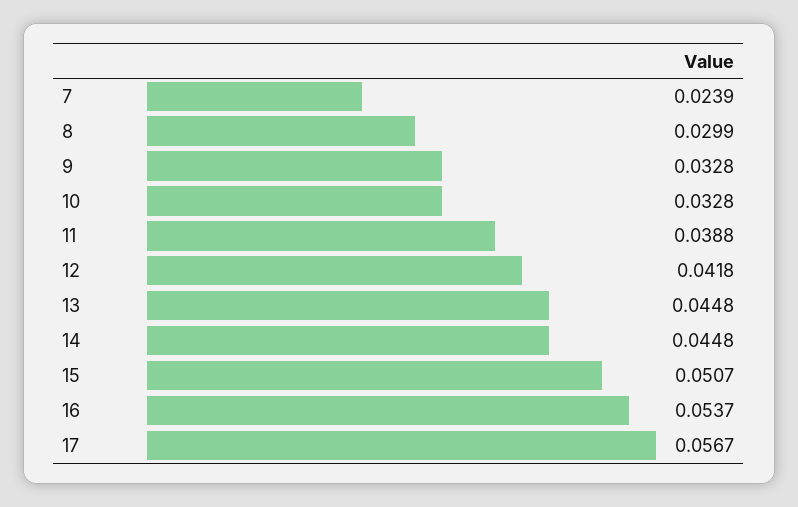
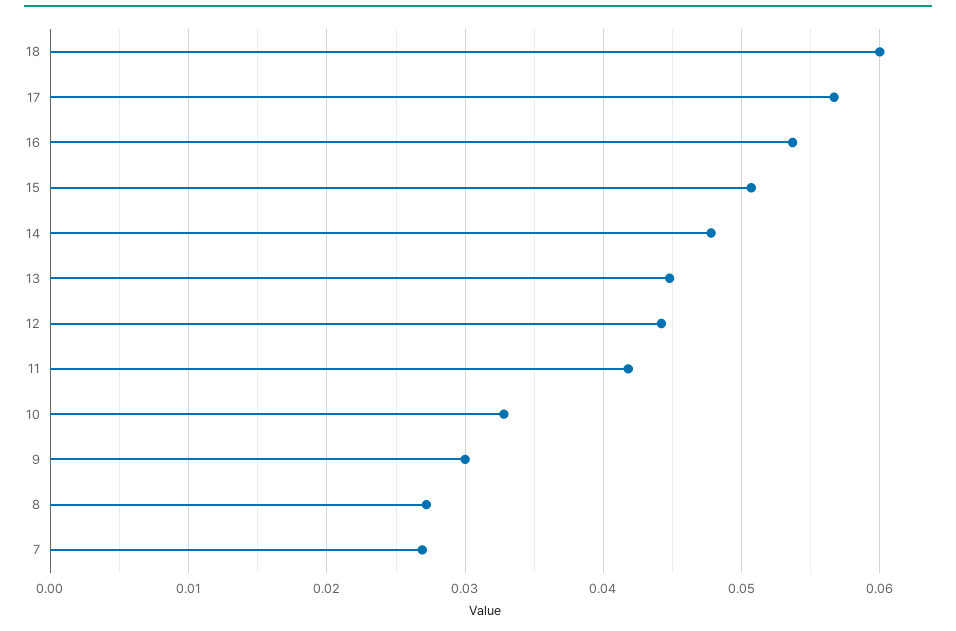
7: 0.0239 -> 0.027
8: 0.0299 -> 0.027
9: 0.0328 -> 0.03
11: 0.0388 -> 0.042
12: 0.0418 -> 0.044
14: 0.0448 -> 0.048
18: none -> 0.06

